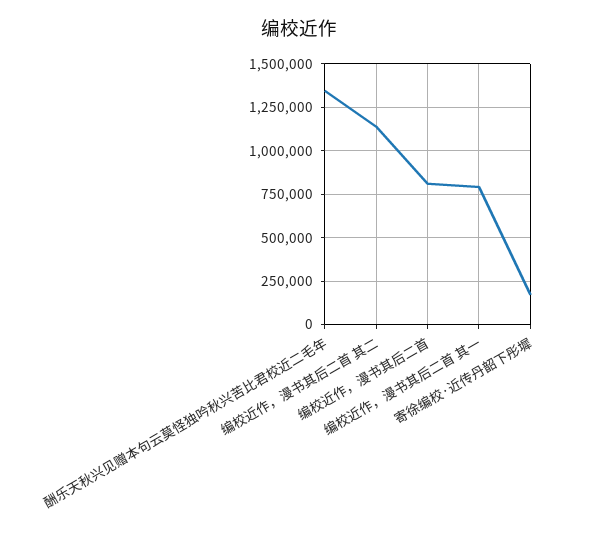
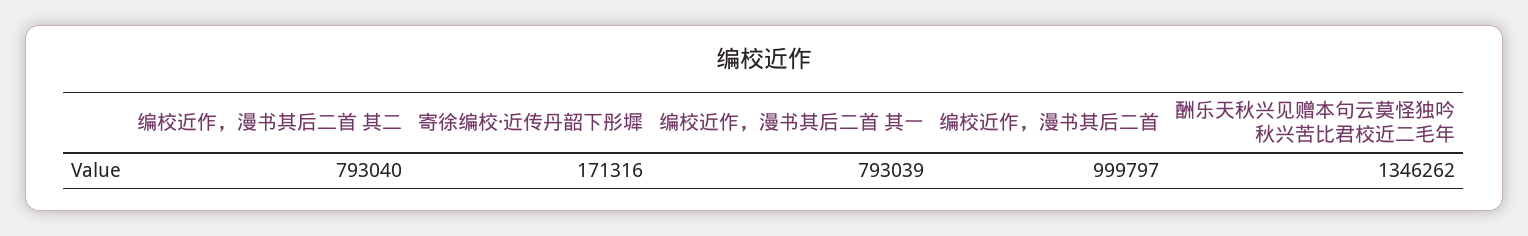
编校近作，漫书其后二首 其二: 1150000 -> 793040
编校近作，漫书其后二首: 800000 -> 999797

